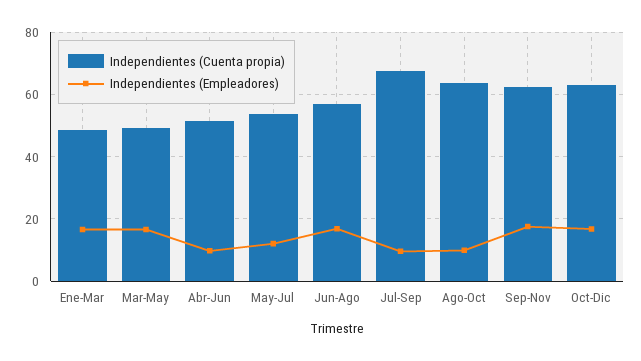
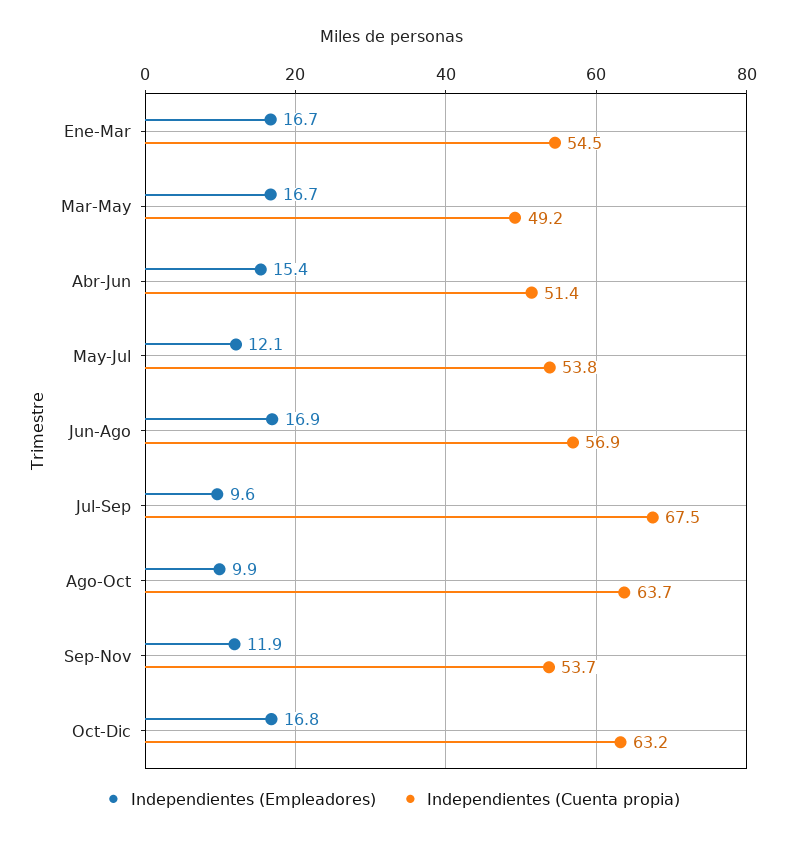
Independientes (Cuenta propia), Ene-Mar: 48 -> 54.5
Independientes (Empleadores), Abr-Jun: 10 -> 15.4
Independientes (Cuenta propia), Sep-Nov: 62 -> 53.7
Independientes (Empleadores), Sep-Nov: 18 -> 11.9

